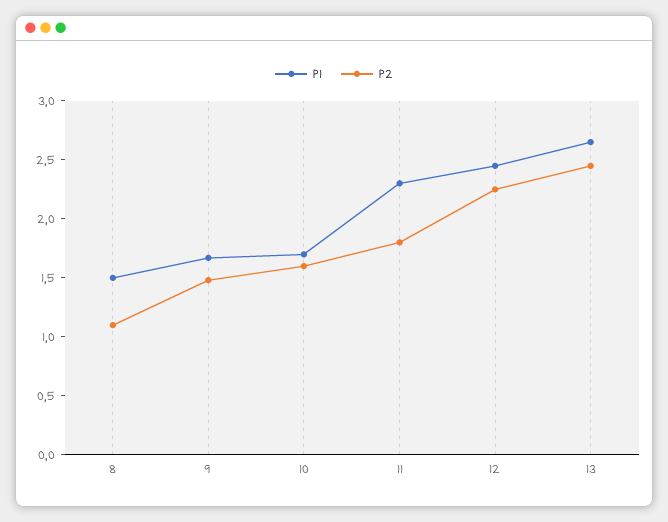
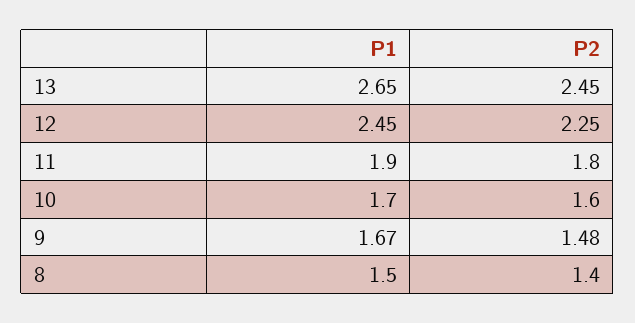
P2, 8: 1.1 -> 1.4
P1, 11: 2.3 -> 1.9

